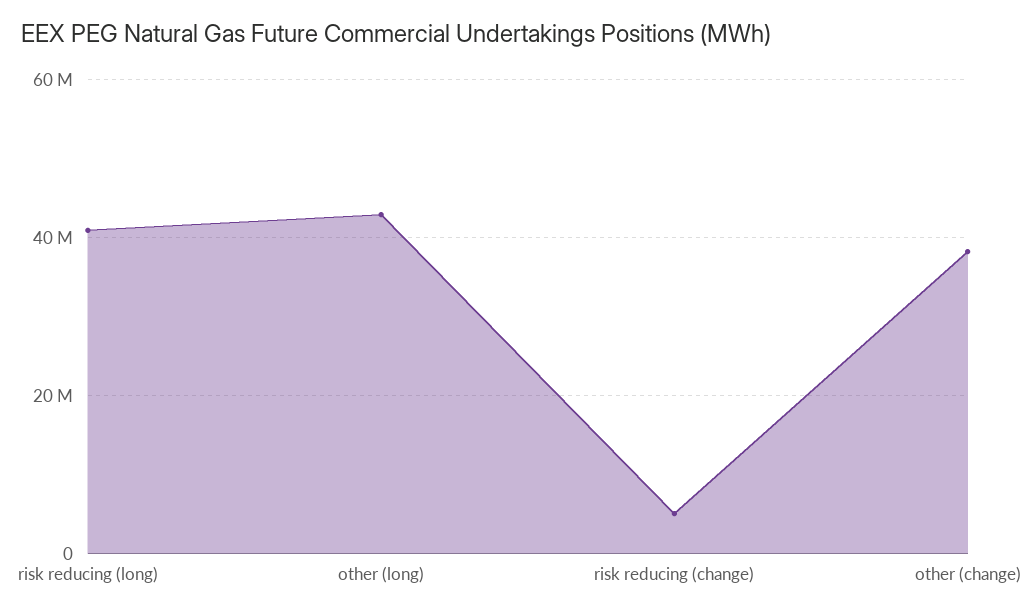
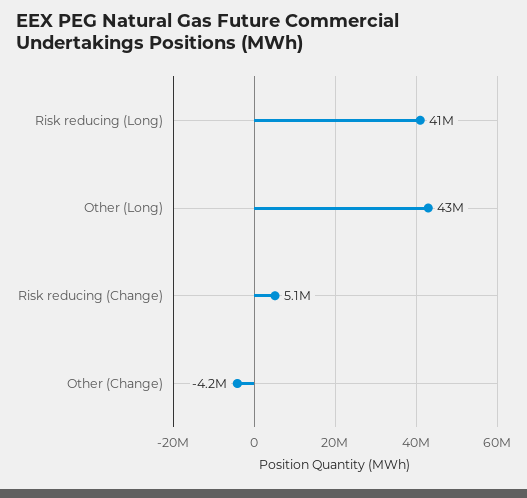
other (change): 38000000 -> -4200000

